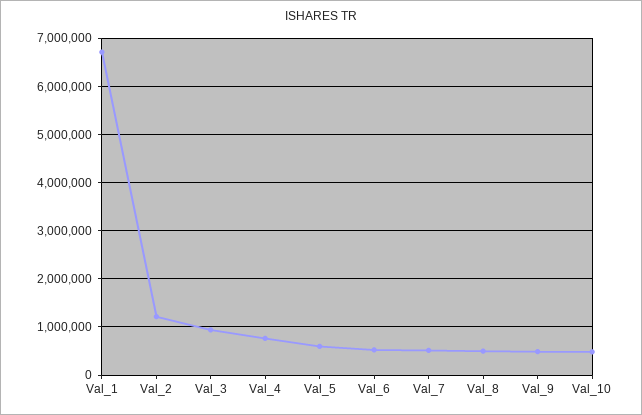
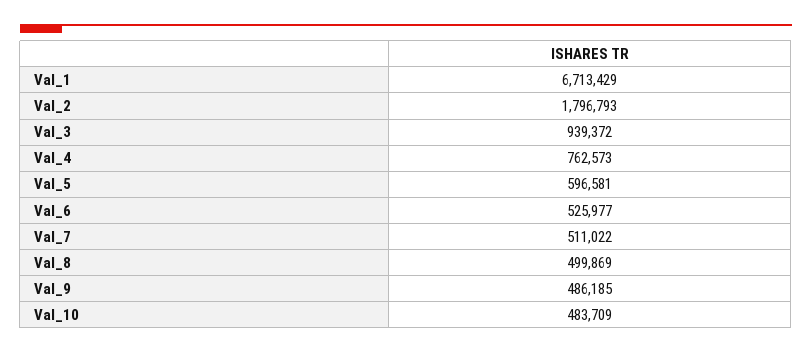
Val_2: 1200000 -> 1796793

